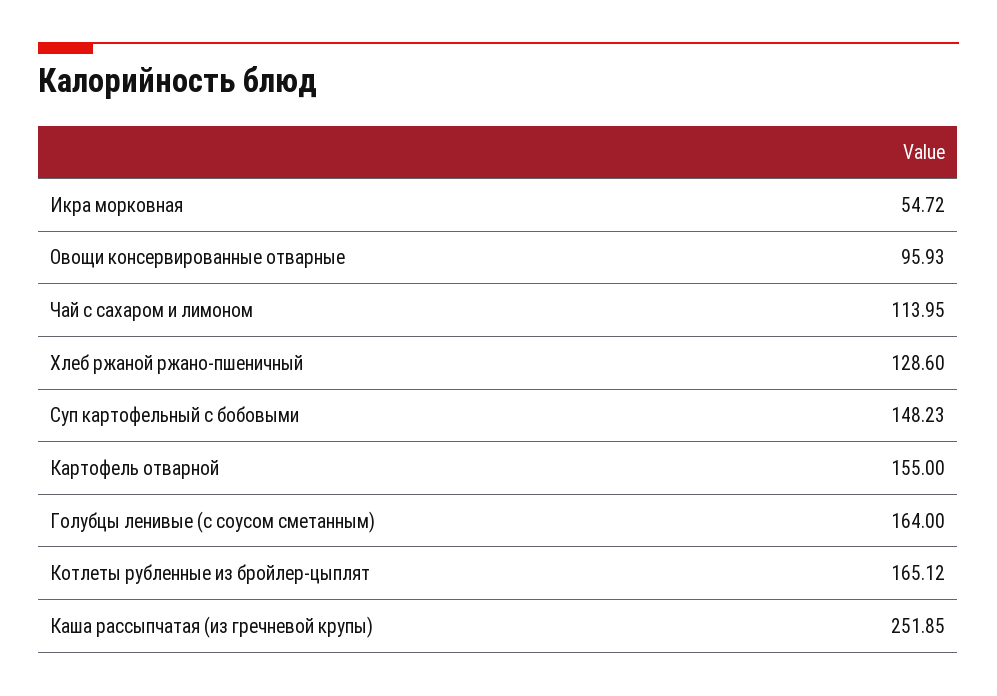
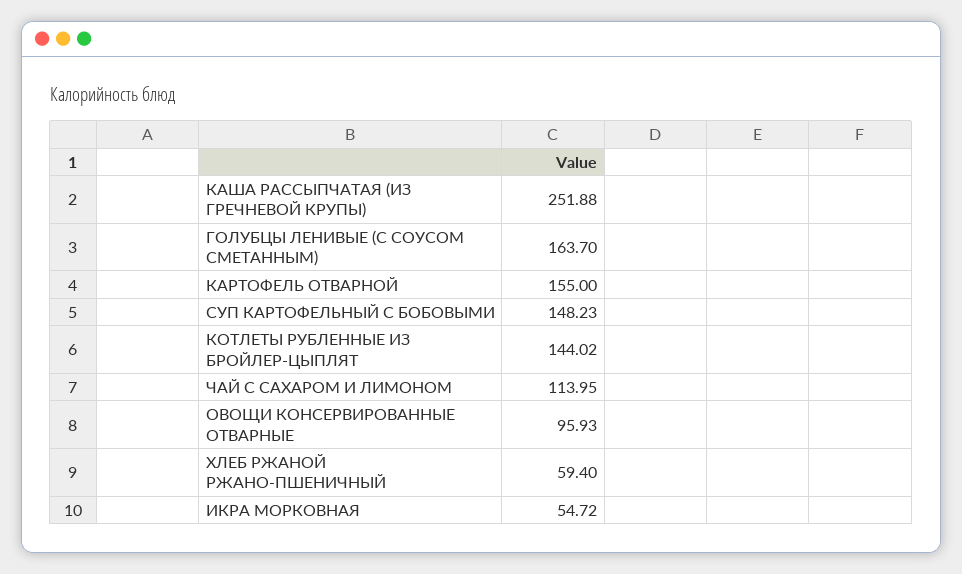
Хлеб ржаной ржано-пшеничный: 128.6 -> 59.4
Голубцы ленивые (с соусом сметанным): 164 -> 163.7
Котлеты рубленные из бройлер-цыплят: 165.12 -> 144.02
Каша рассыпчатая (из гречневой крупы): 251.85 -> 251.88

